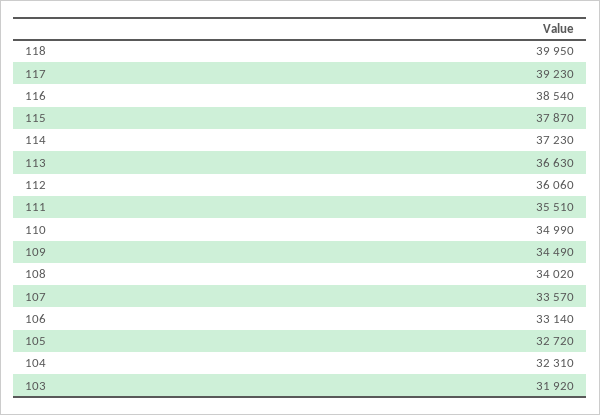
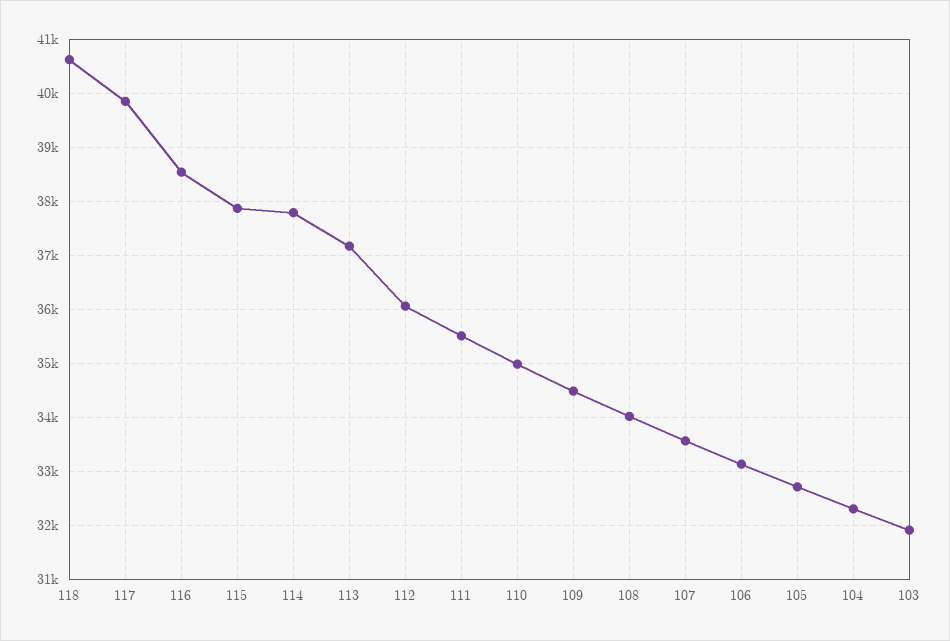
118: 39950 -> 40600
117: 39230 -> 39800
114: 37230 -> 37800
113: 36630 -> 37200

